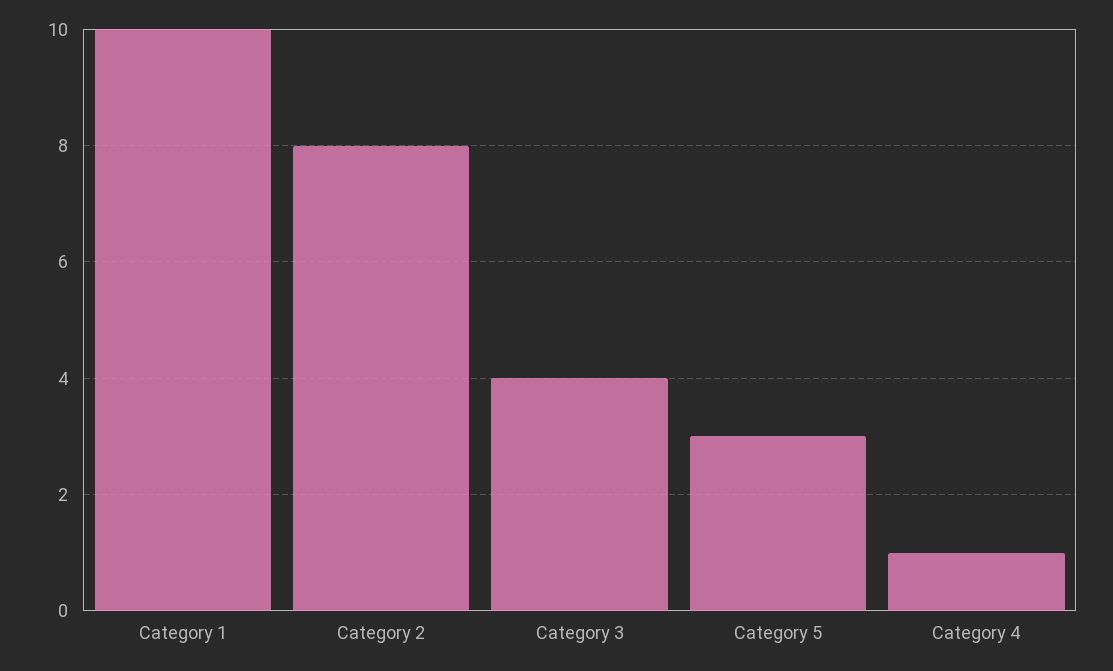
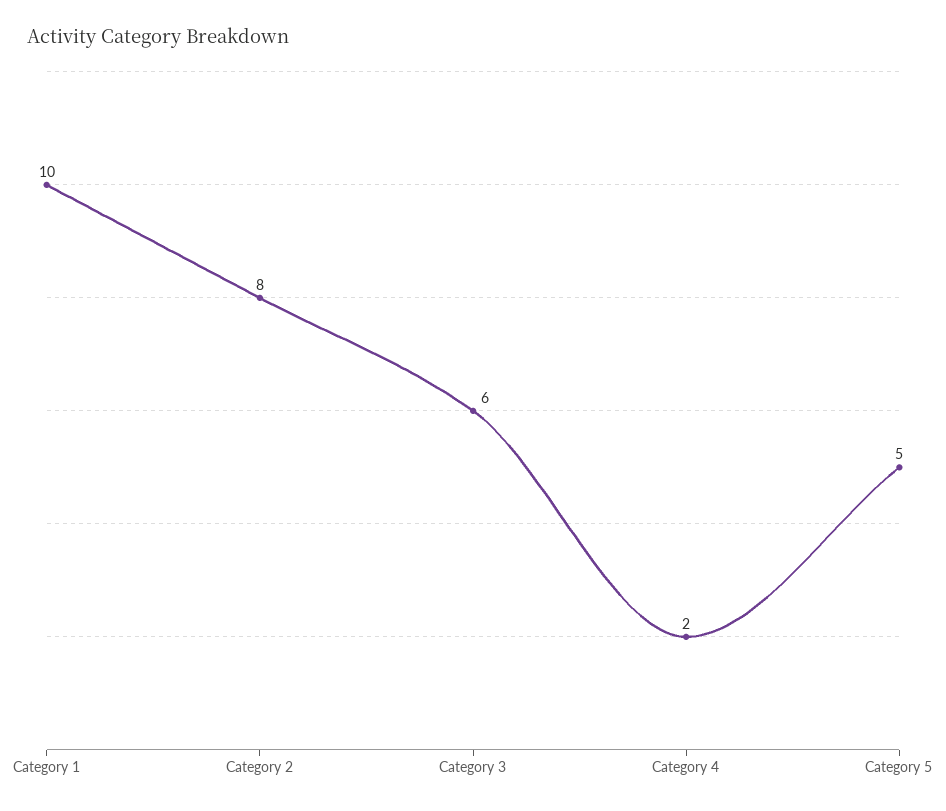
Category 3: 4 -> 6
Category 5: 3 -> 5
Category 4: 1 -> 2

